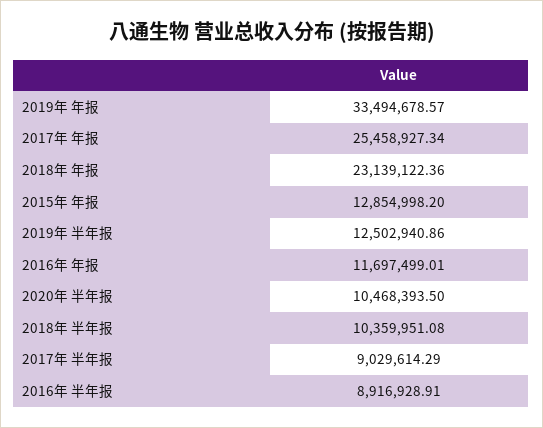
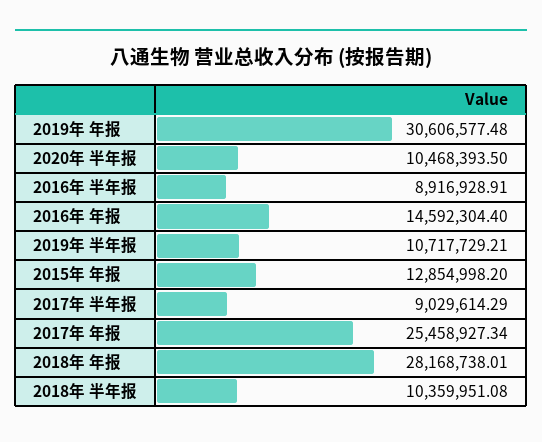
2019年 年报: 33494678.57 -> 30606577.48
2018年 年报: 23139122.36 -> 28168738.01
2019年 半年报: 12502940.86 -> 10717729.21
2016年 年报: 11697499.01 -> 14592304.4

